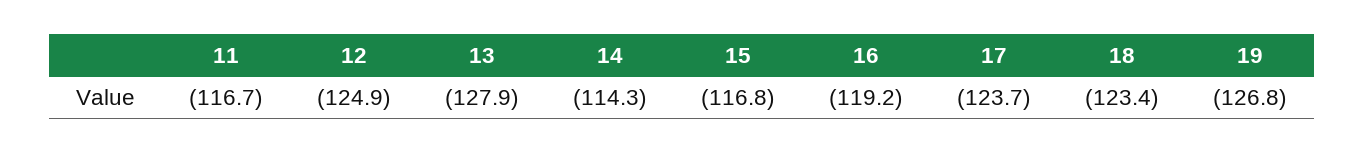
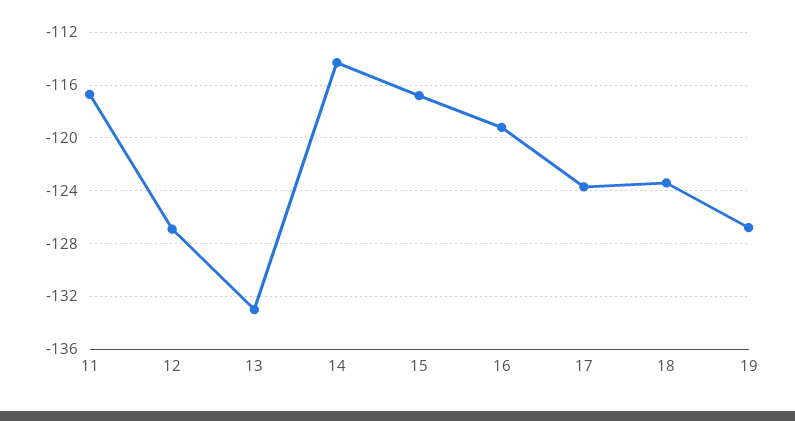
12: -124.9 -> -127
13: -127.9 -> -133

